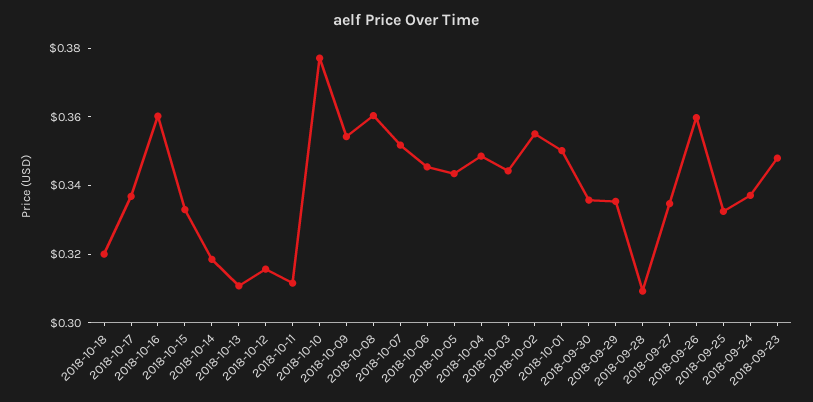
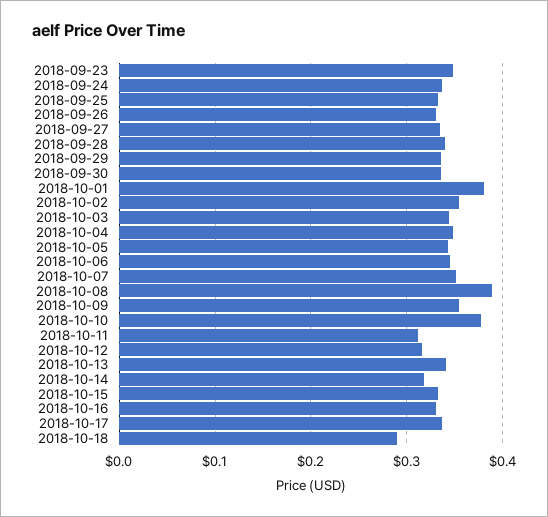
2018-10-18: 0.32 -> 0.29
2018-10-16: 0.36 -> 0.33
2018-10-13: 0.31 -> 0.34
2018-10-08: 0.36 -> 0.39
2018-10-01: 0.35 -> 0.38
2018-09-28: 0.31 -> 0.34
2018-09-26: 0.36 -> 0.33

